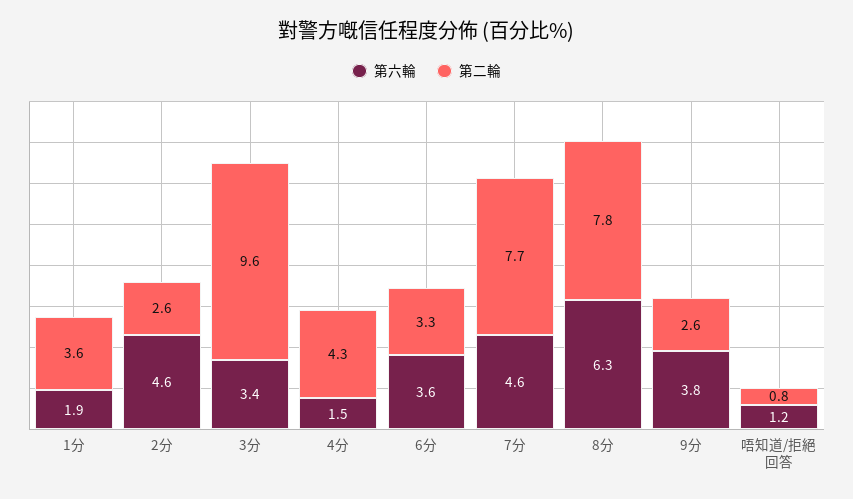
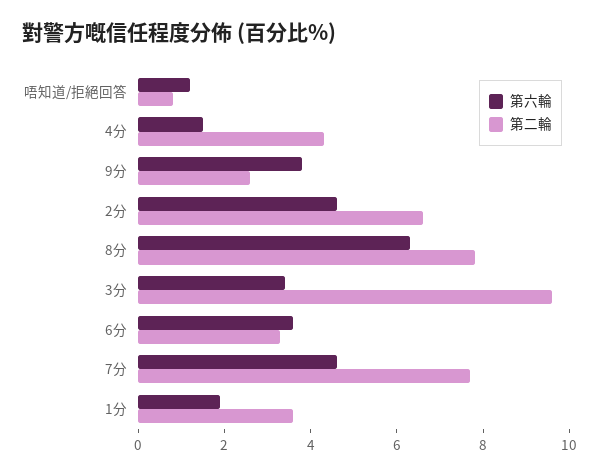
第二輪, 2分: 2.6 -> 6.5

